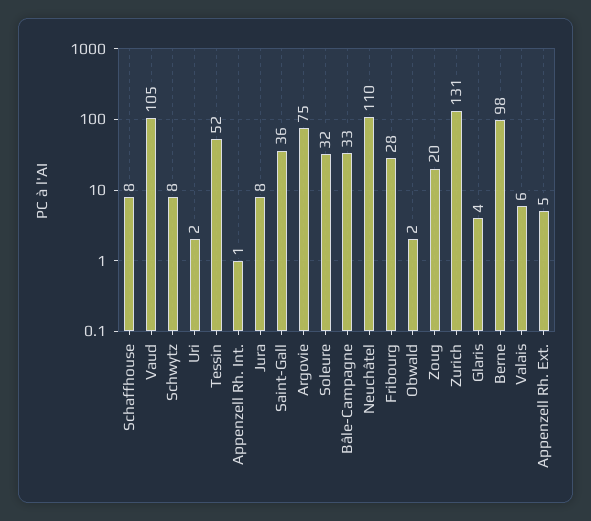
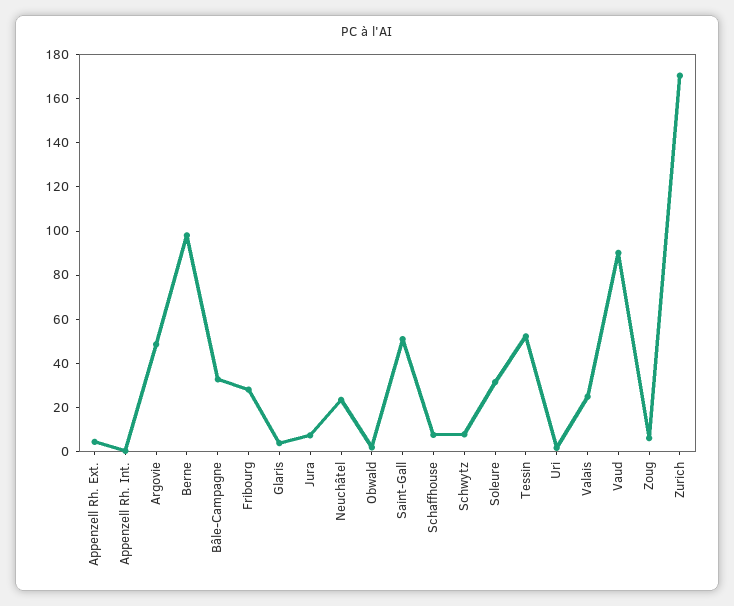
Vaud: 105 -> 90
Saint-Gall: 36 -> 50
Argovie: 75 -> 50
Neuchâtel: 110 -> 25
Zoug: 20 -> 5
Zurich: 131 -> 170
Valais: 6 -> 25

